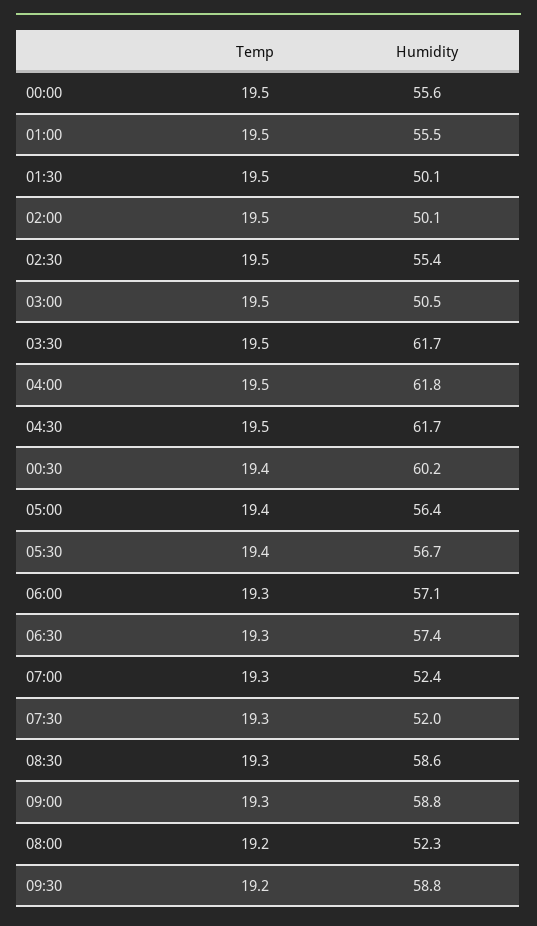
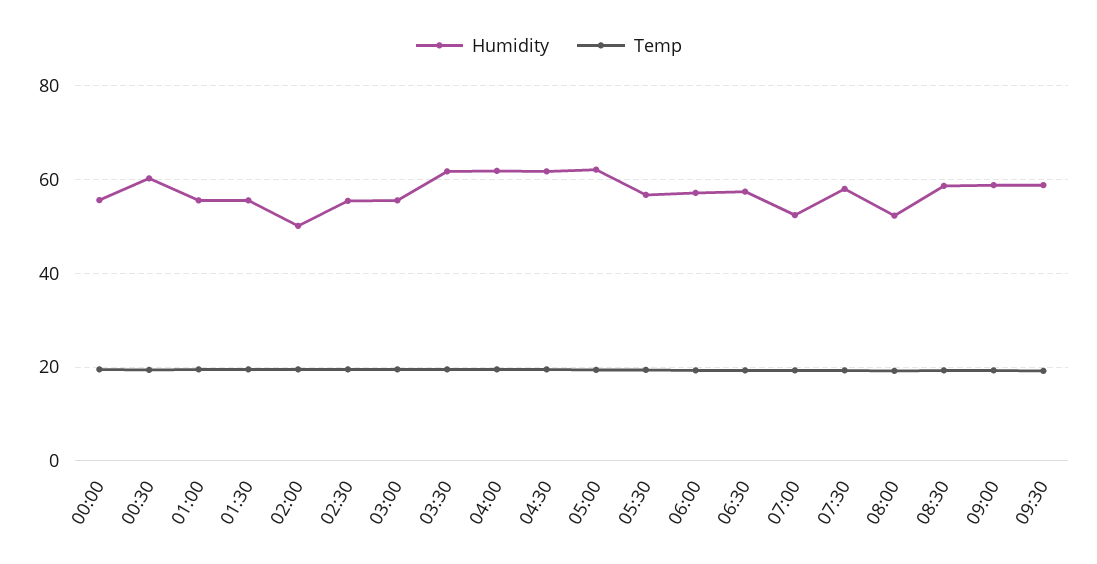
Humidity, 01:30: 50.1 -> 56
Humidity, 03:00: 50.5 -> 56
Humidity, 05:00: 56.4 -> 62
Humidity, 07:30: 52 -> 58

